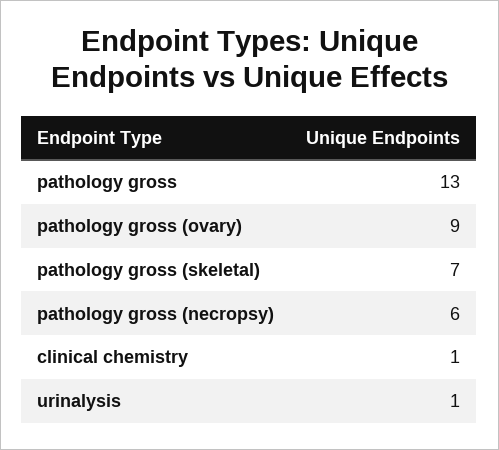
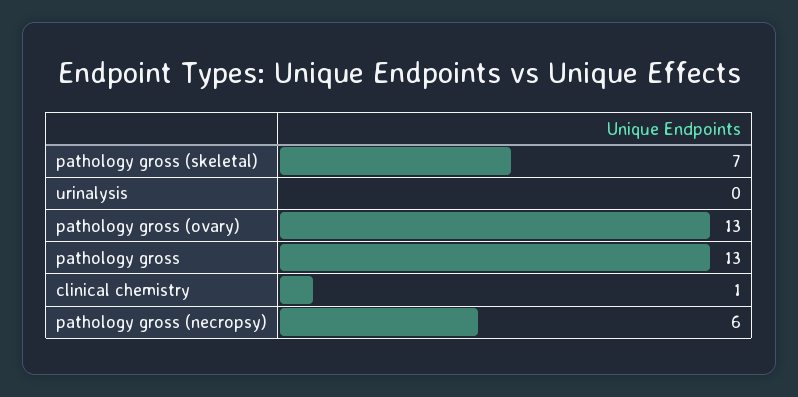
pathology gross (ovary): 9 -> 13
urinalysis: 1 -> 0

